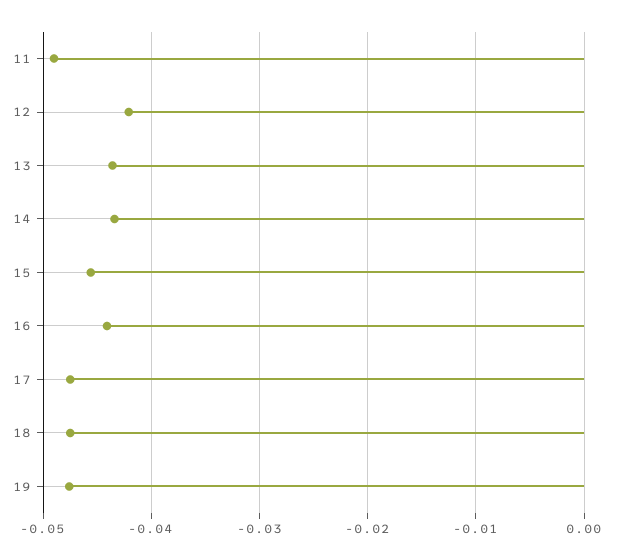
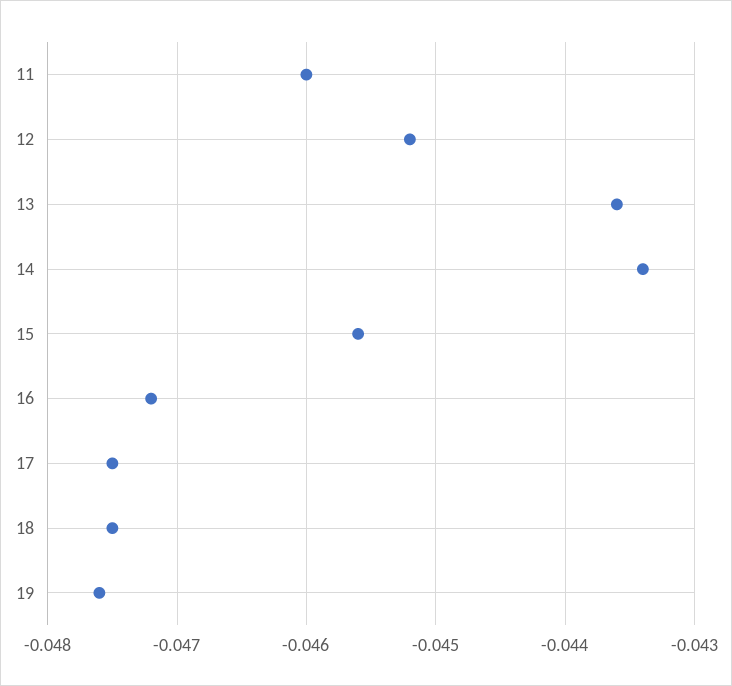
11: -0.049 -> -0.046
12: -0.042 -> -0.0452
16: -0.044 -> -0.0472

